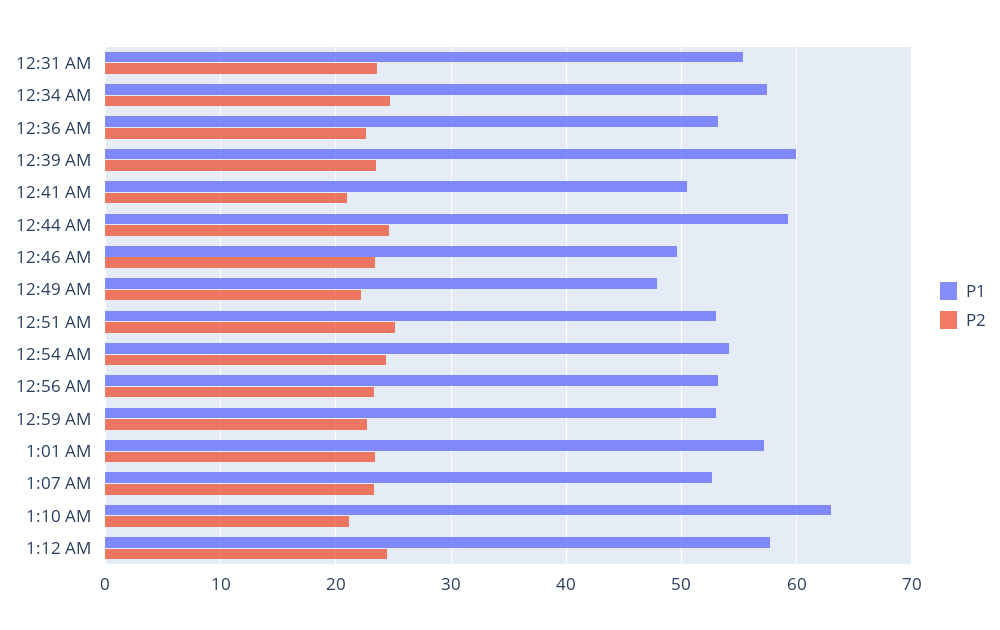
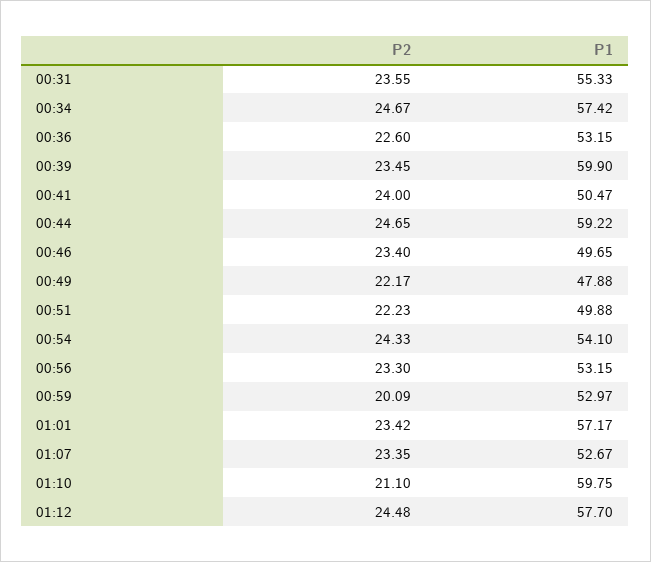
P2, 12:41 AM: 21 -> 24
P1, 12:51 AM: 53 -> 49.88
P2, 12:51 AM: 25 -> 22.23
P2, 12:59 AM: 23 -> 20.09
P1, 1:10 AM: 63 -> 59.75

